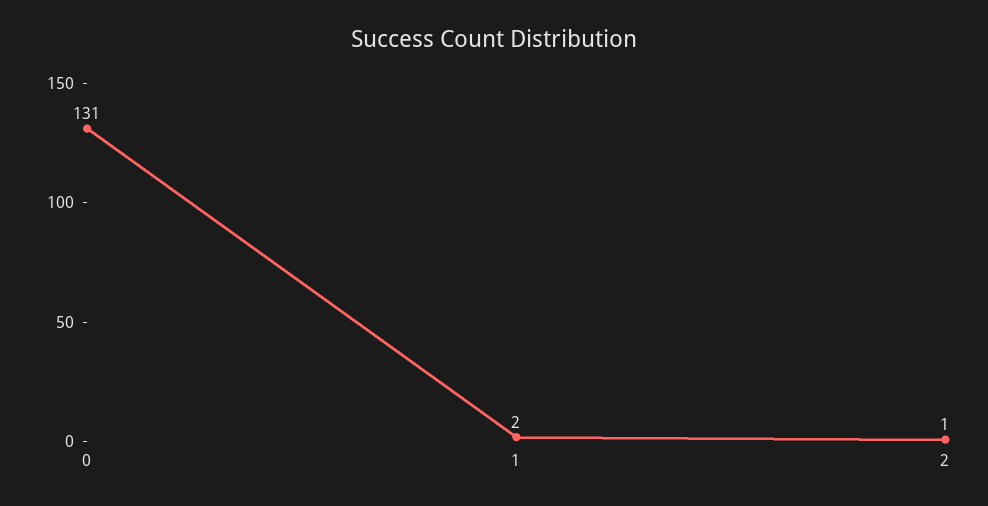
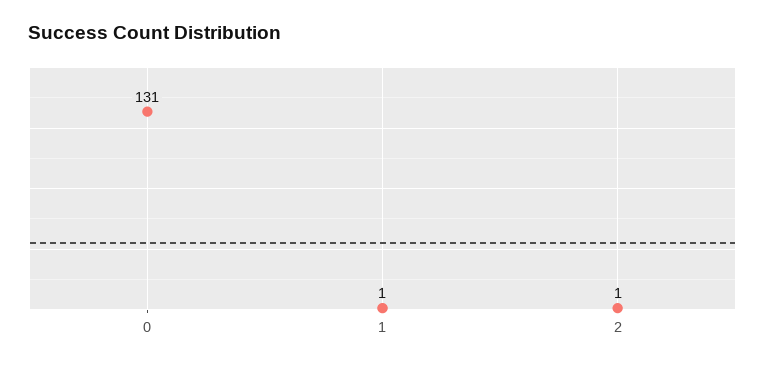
1: 2 -> 1

